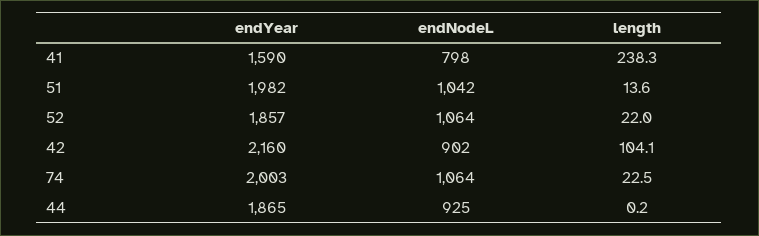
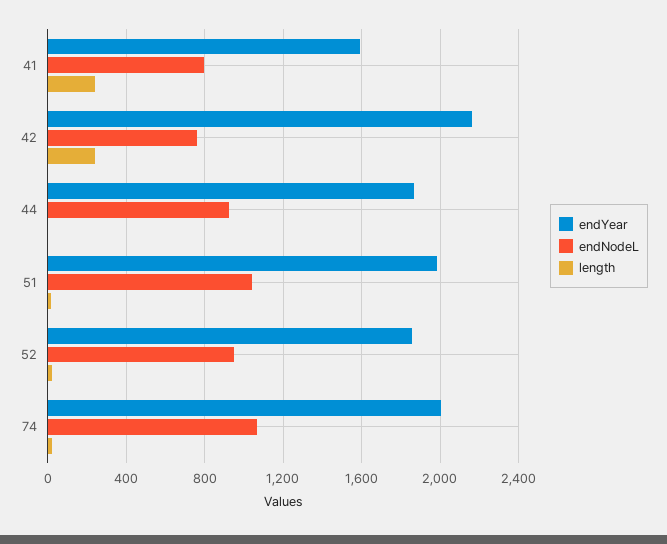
endNodeL, 52: 1064 -> 950
endNodeL, 42: 902 -> 750
length, 42: 104.1 -> 250

